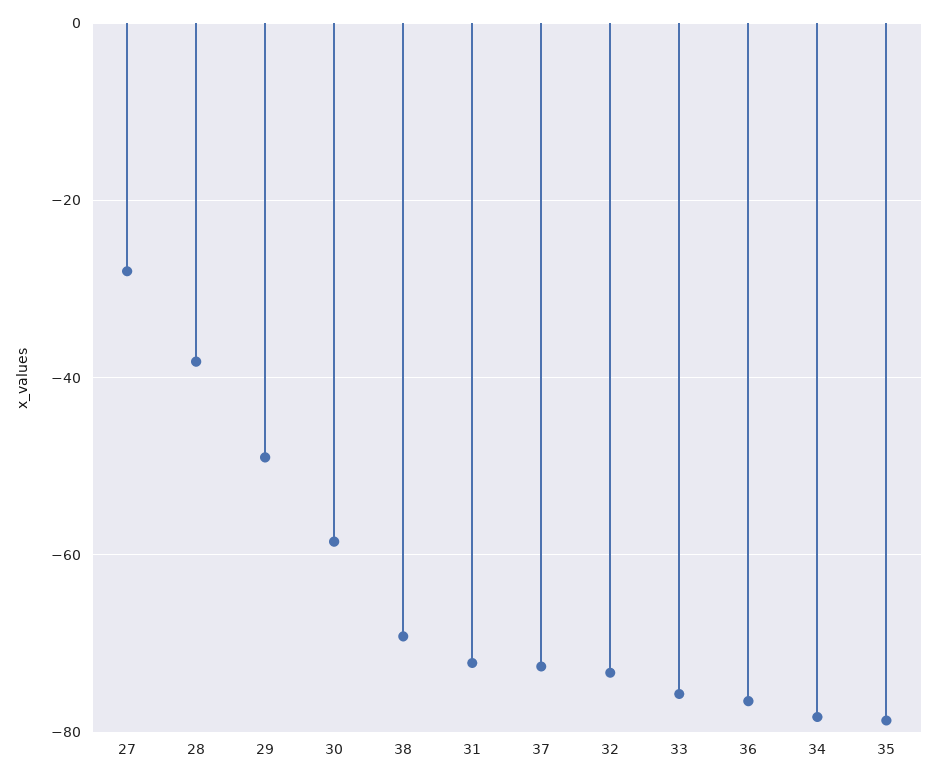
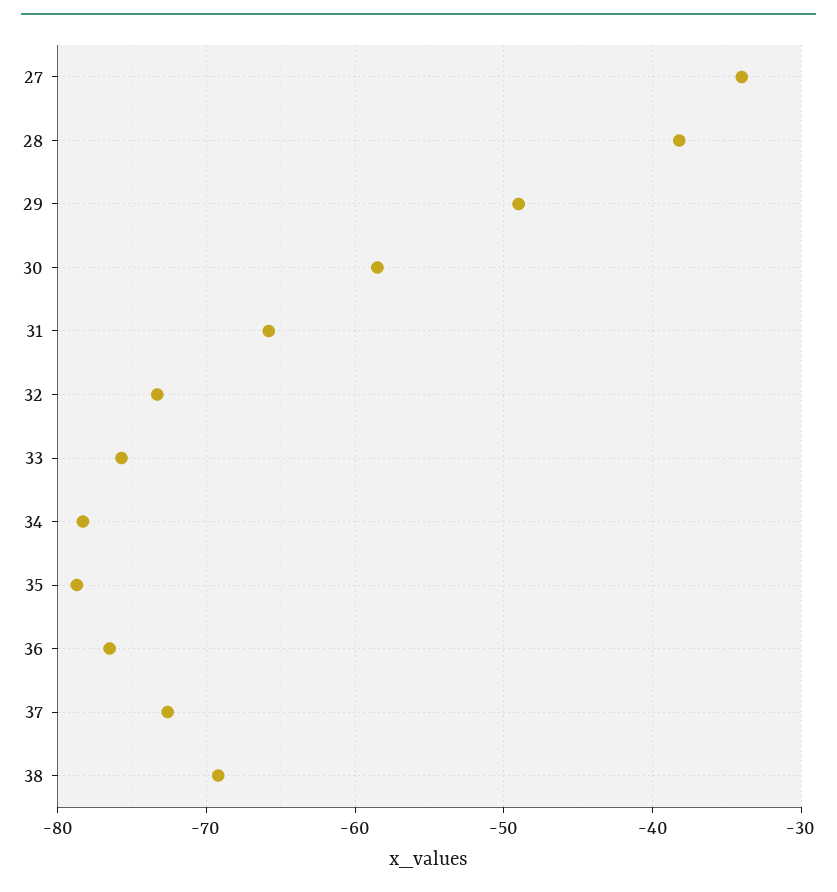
27: -28 -> -34
31: -72 -> -66

